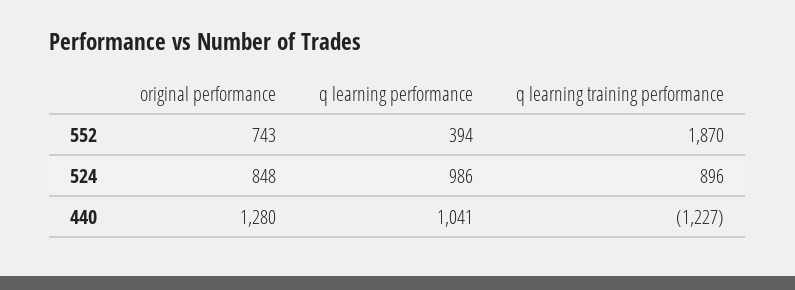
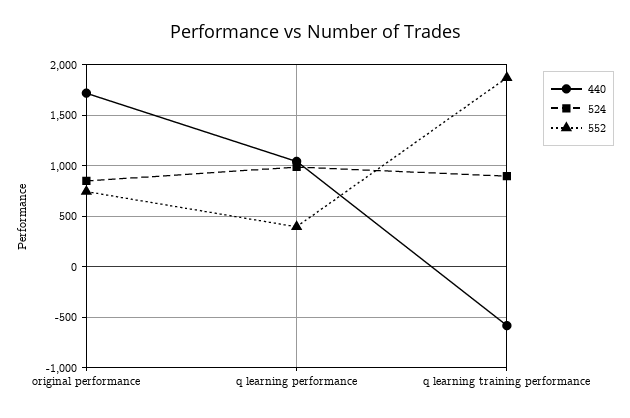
440, original performance: 1280 -> 1700
440, q learning training performance: -1227 -> -600

